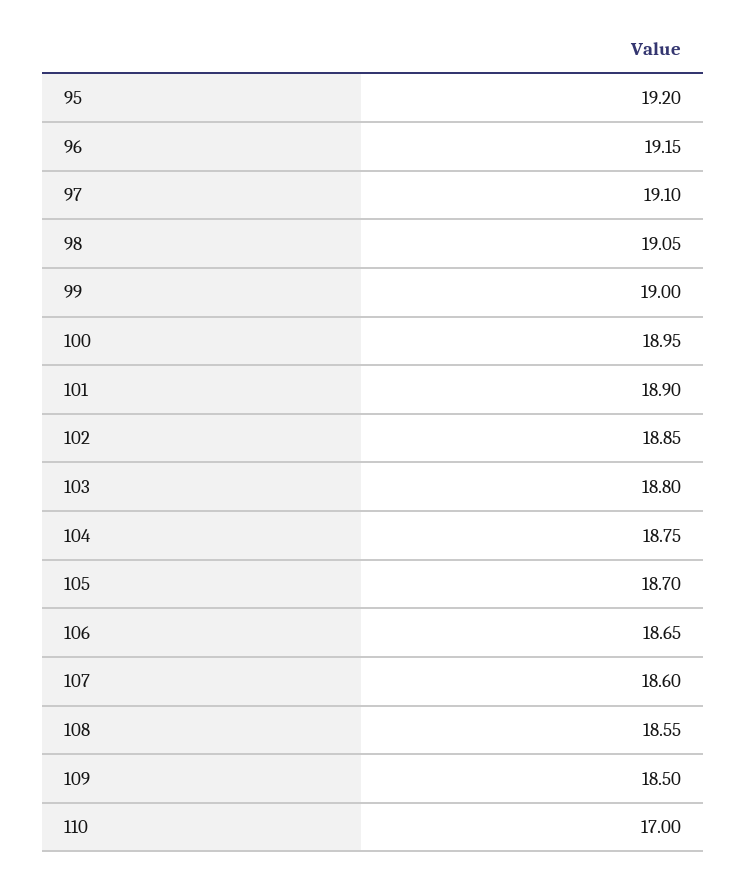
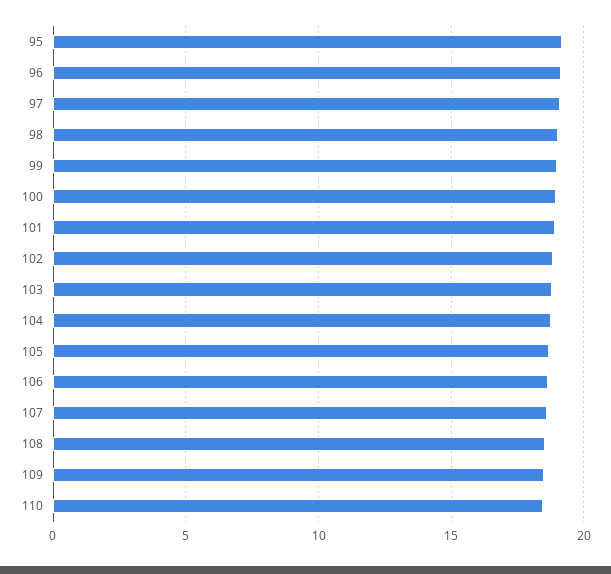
110: 17 -> 18.5

